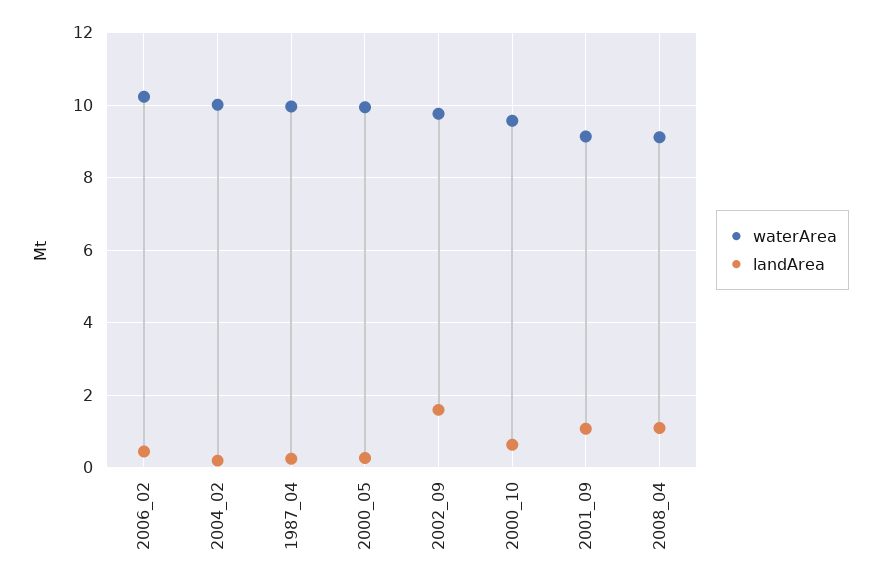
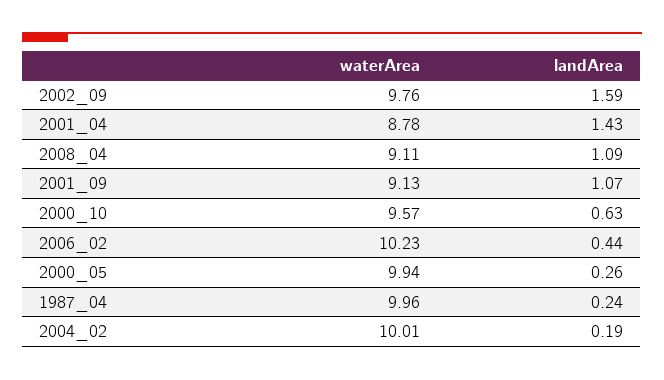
waterArea, 2001_04: none -> 8.78
landArea, 2001_04: none -> 1.43

